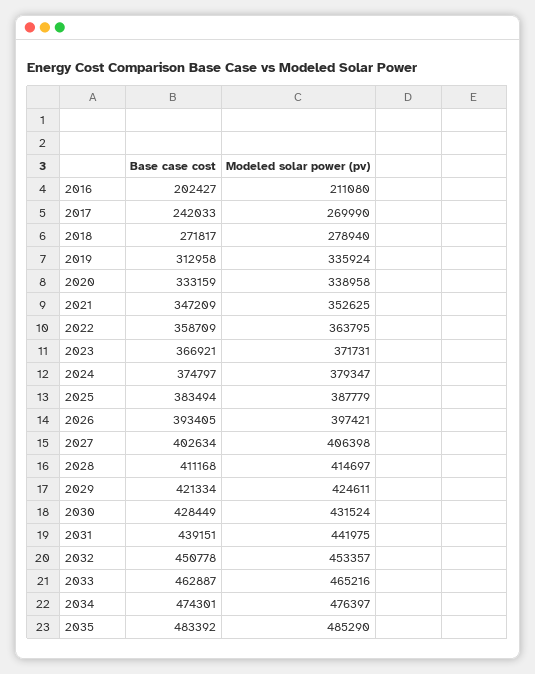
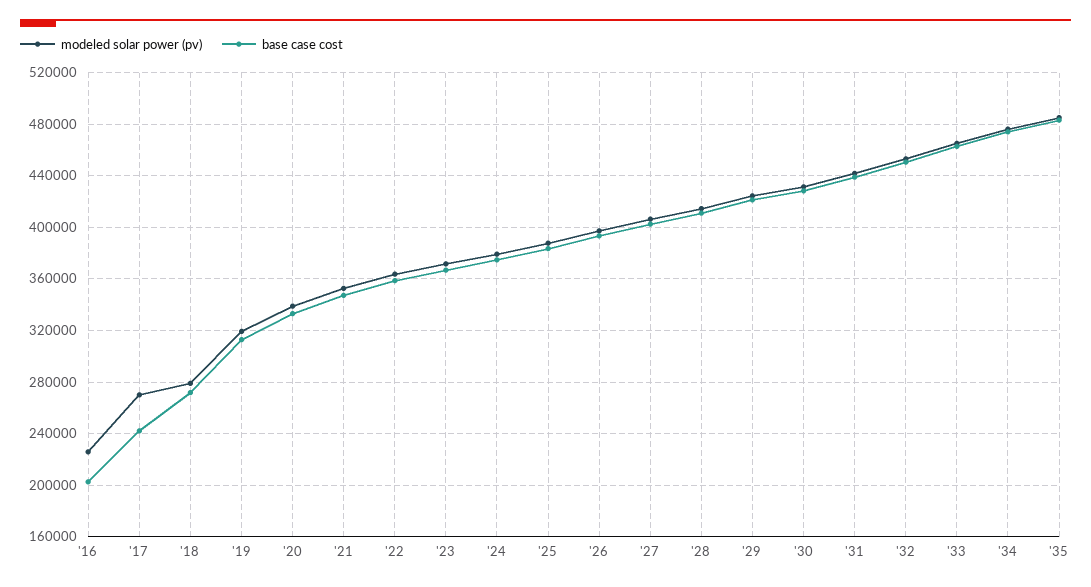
Modeled solar power (pv), 2016: 211080 -> 225000
Modeled solar power (pv), 2019: 335924 -> 320000

